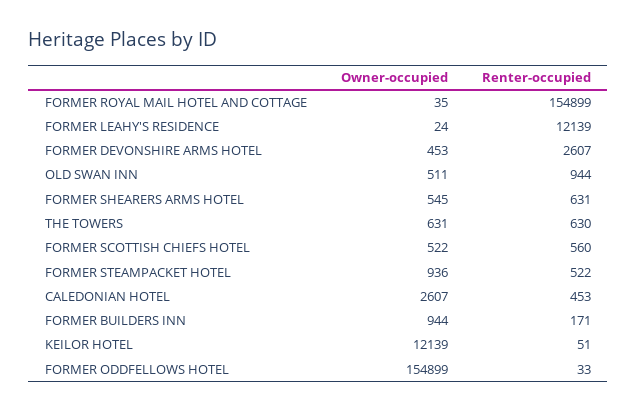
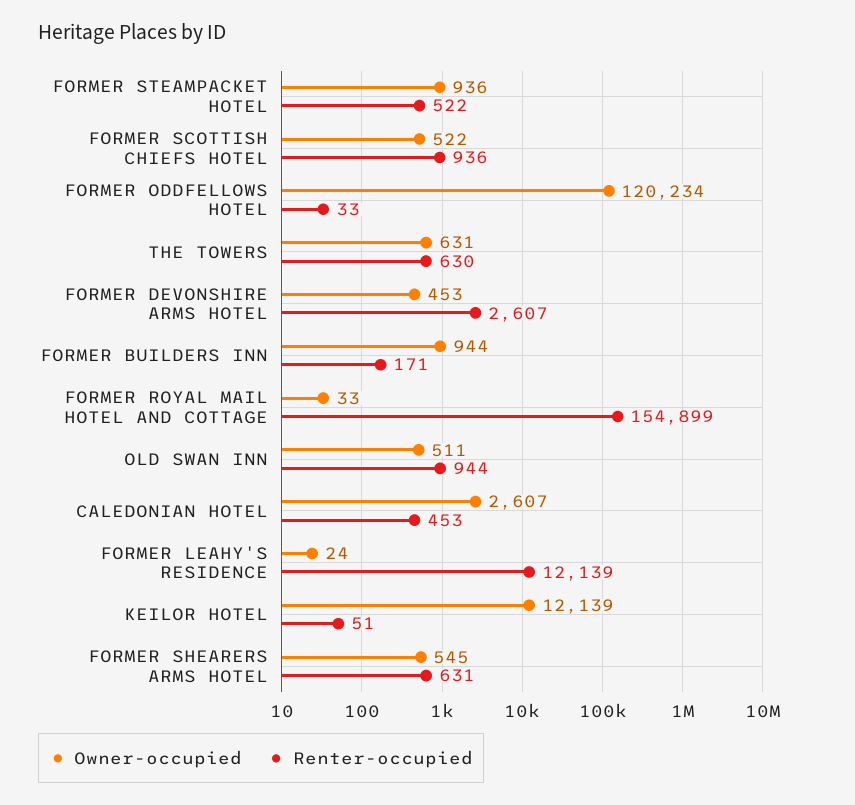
Owner-occupied, FORMER ROYAL MAIL HOTEL AND COTTAGE: 35 -> 33
Renter-occupied, FORMER SCOTTISH CHIEFS HOTEL: 560 -> 936
Owner-occupied, FORMER ODDFELLOWS HOTEL: 154899 -> 120234

